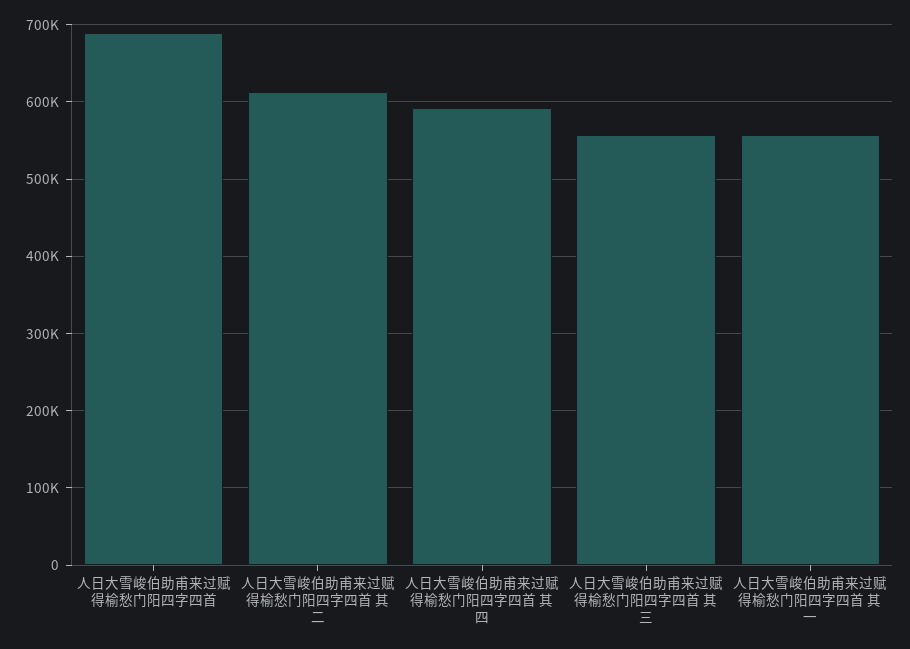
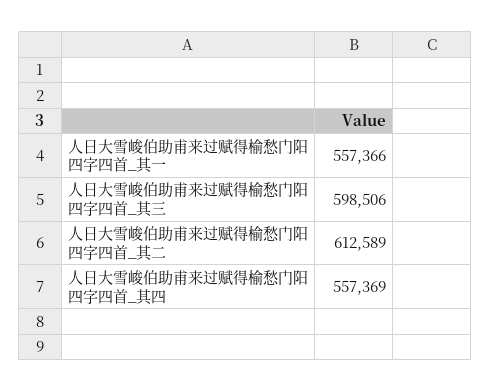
人日大雪峻伯助甫来过赋得榆愁门阳四字四首: 690000 -> none
人日大雪峻伯助甫来过赋得榆愁门阳四字四首 其四: 590000 -> 557369
人日大雪峻伯助甫来过赋得榆愁门阳四字四首 其三: 560000 -> 598506

